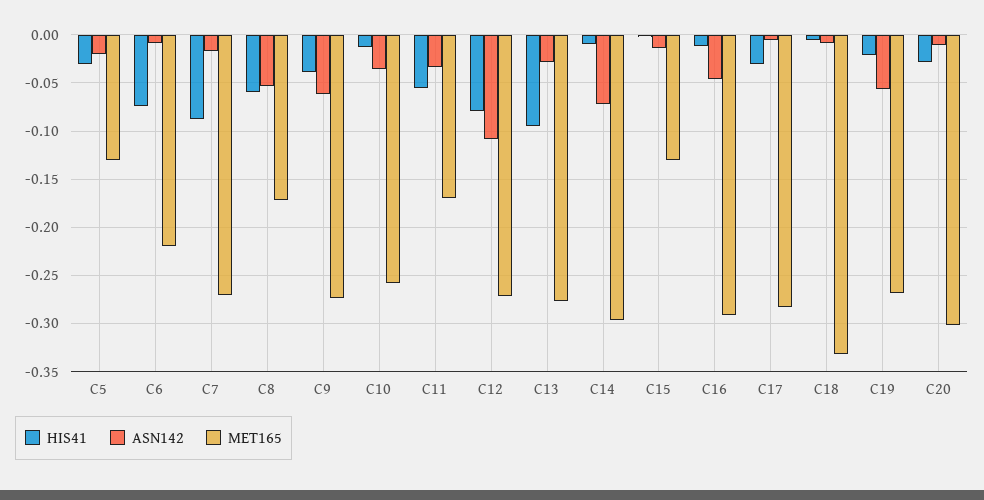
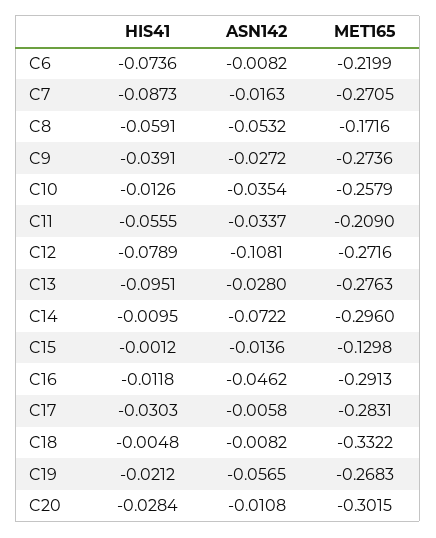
HIS41, C5: -0.03 -> none
ASN142, C5: -0.02 -> none
MET165, C5: -0.13 -> none
ASN142, C9: -0.06 -> -0.0272
MET165, C11: -0.17 -> -0.209

